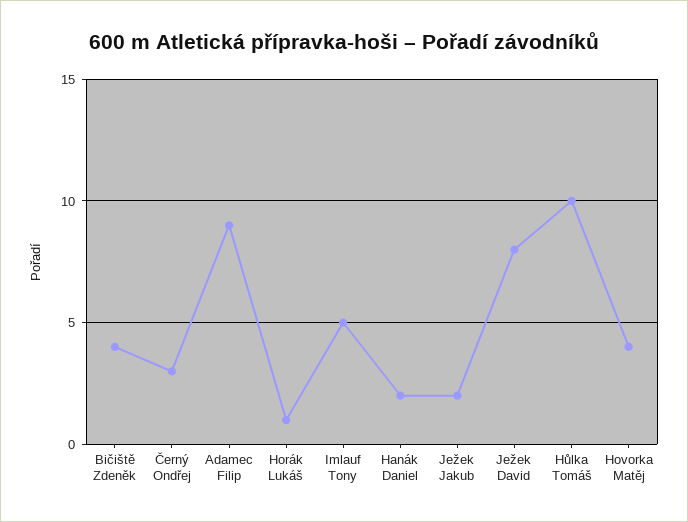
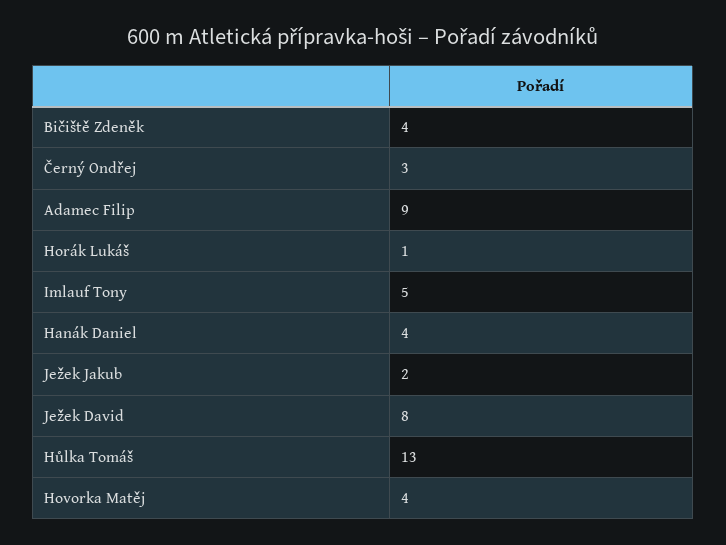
Hanák Daniel: 2 -> 4
Hůlka Tomáš: 10 -> 13

